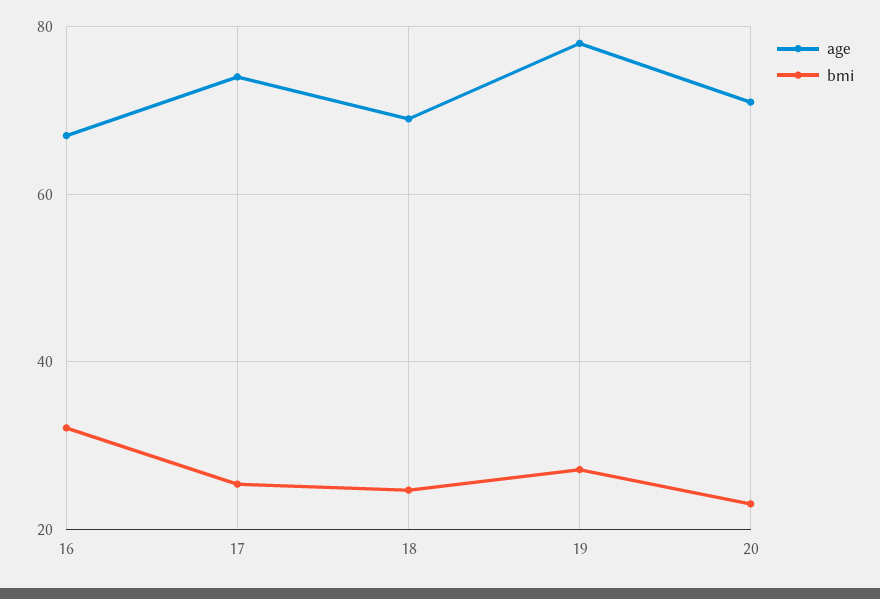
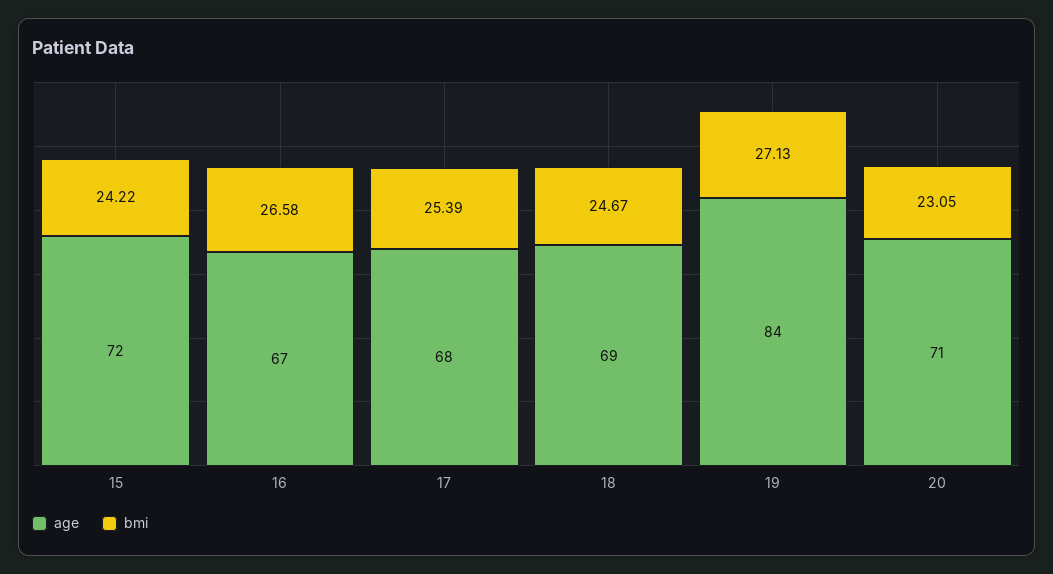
bmi, 16: 32 -> 26.58
age, 17: 74 -> 68
age, 19: 78 -> 84
age, 15: none -> 72
bmi, 15: none -> 24.22

